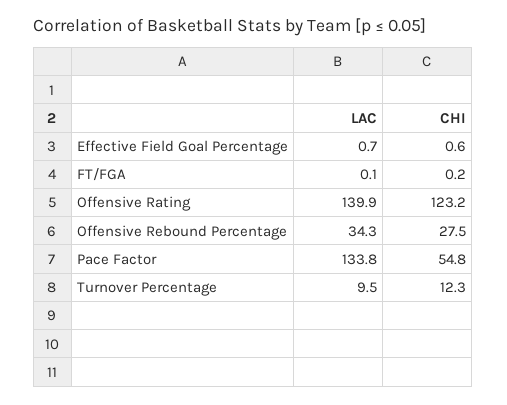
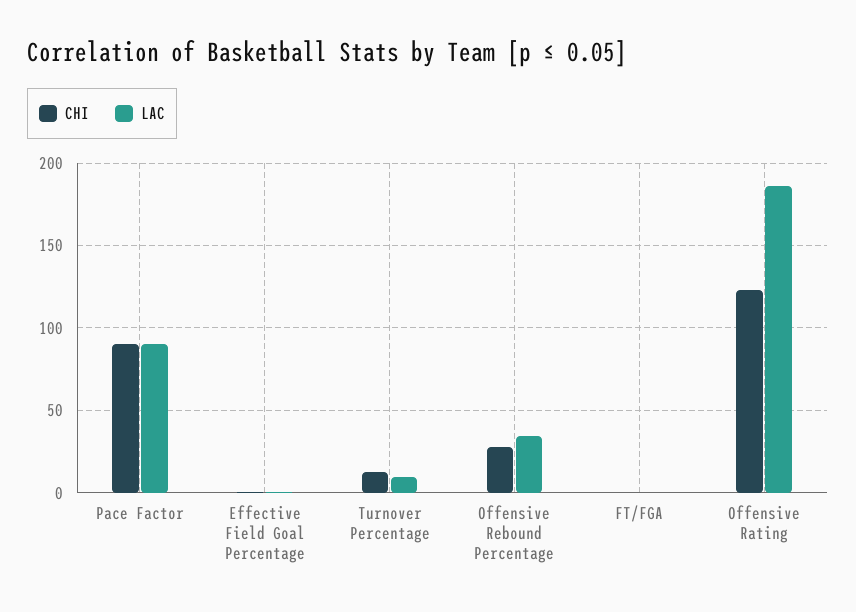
LAC, Offensive Rating: 139.9 -> 185
LAC, Pace Factor: 133.8 -> 90
CHI, Pace Factor: 54.8 -> 90

